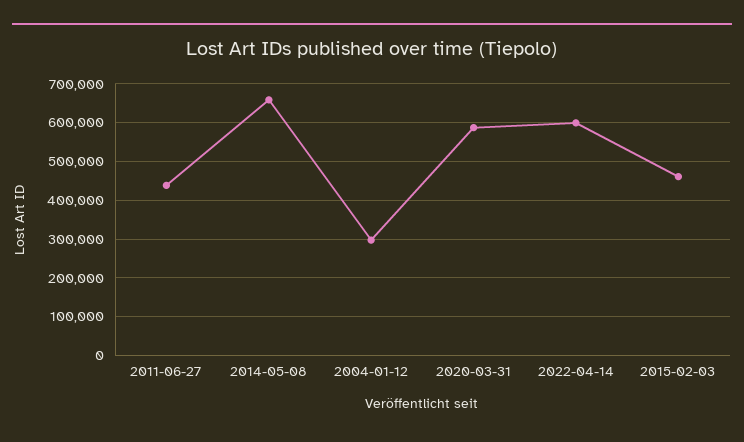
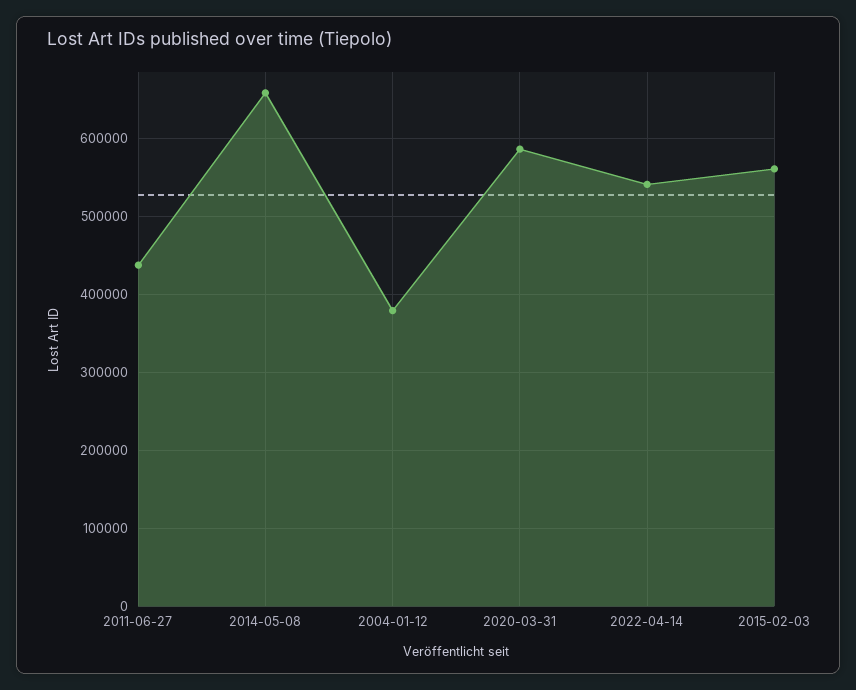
2004-01-12: 300000 -> 380000
2022-04-14: 600000 -> 540000
2015-02-03: 460000 -> 560000

